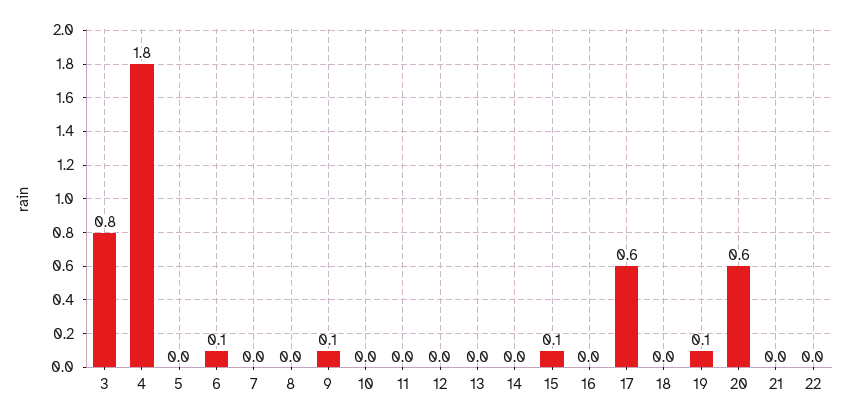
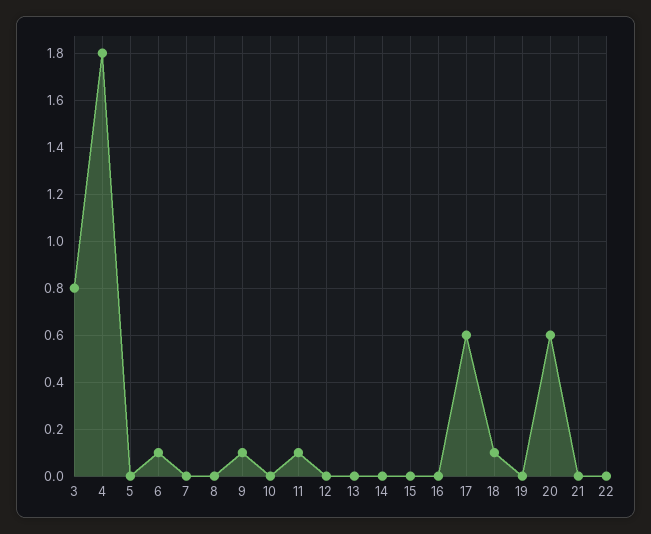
11: 0 -> 0.1
15: 0.1 -> 0
18: 0 -> 0.1
19: 0.1 -> 0

